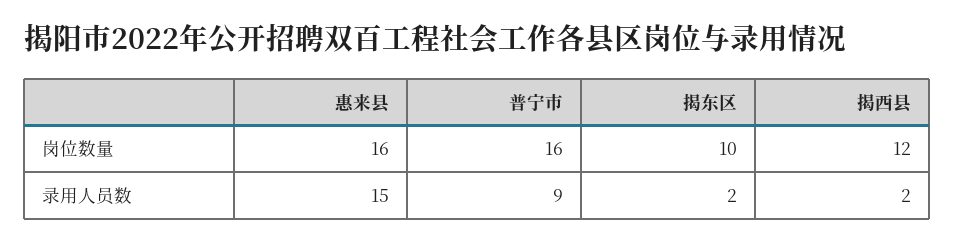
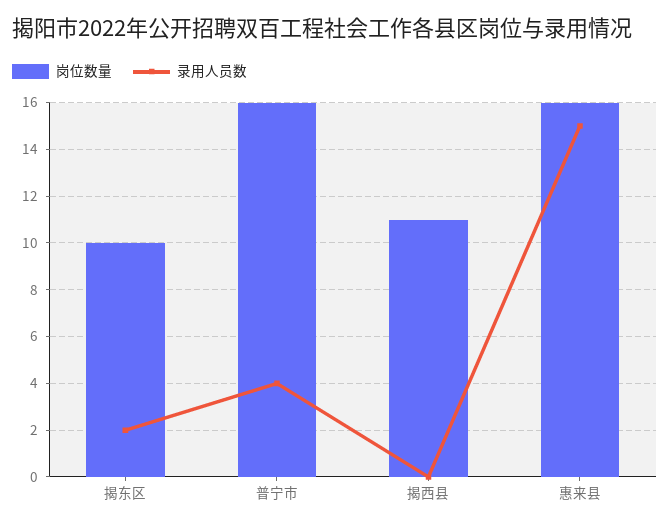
岗位数量, 揭西县: 12 -> 11
录用人员数, 普宁市: 9 -> 4
录用人员数, 揭西县: 2 -> 0

